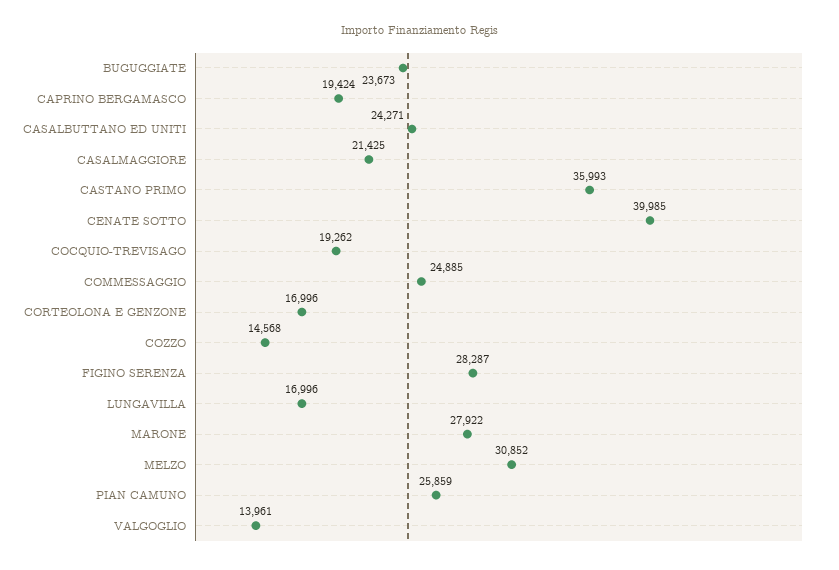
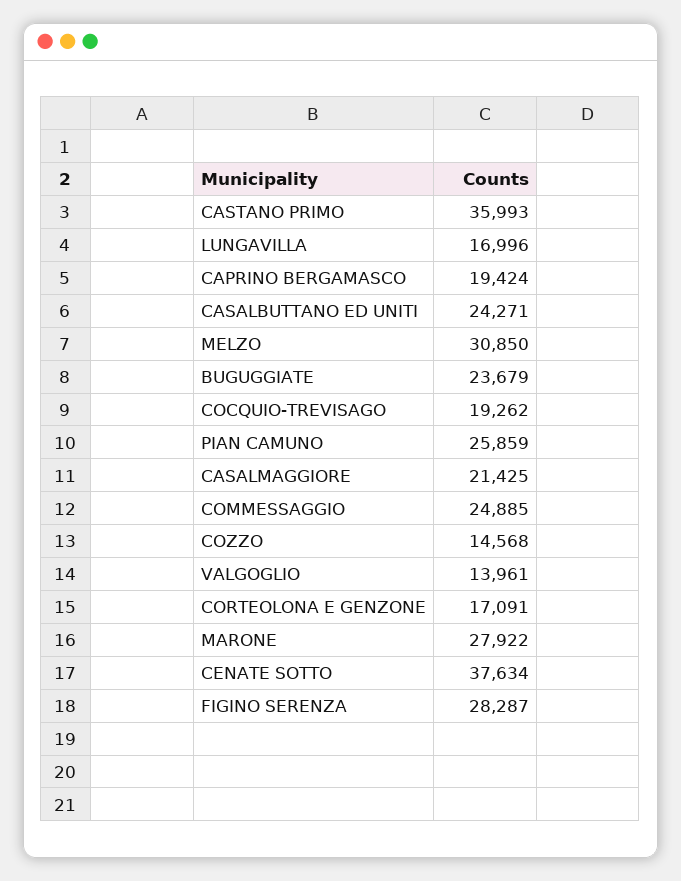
BUGUGGIATE: 23673 -> 23679
CENATE SOTTO: 39985 -> 37634
CORTEOLONA E GENZONE: 16996 -> 17091
MELZO: 30852 -> 30850

